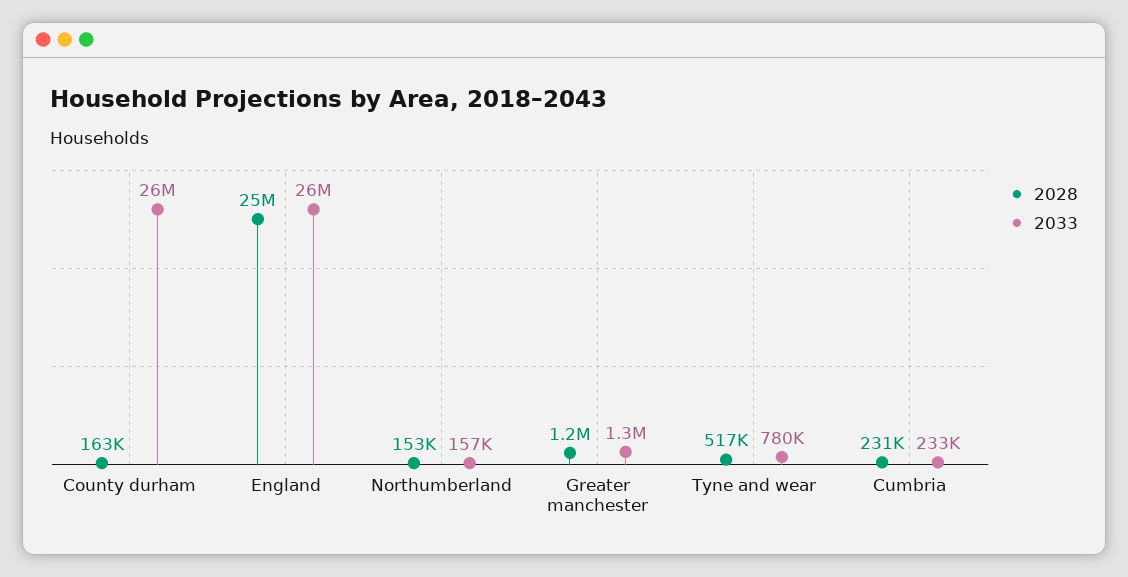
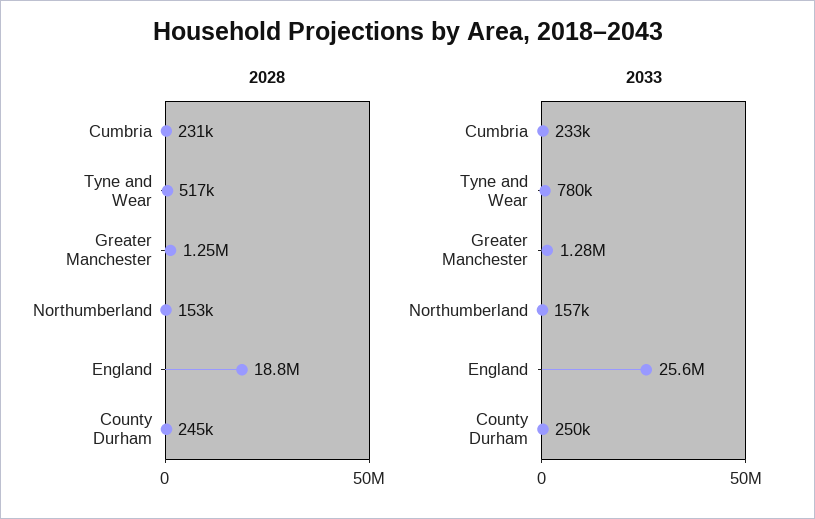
2028, County durham: 163000 -> 245000
2033, County durham: 26000000 -> 250000
2028, England: 25000000 -> 18800000

